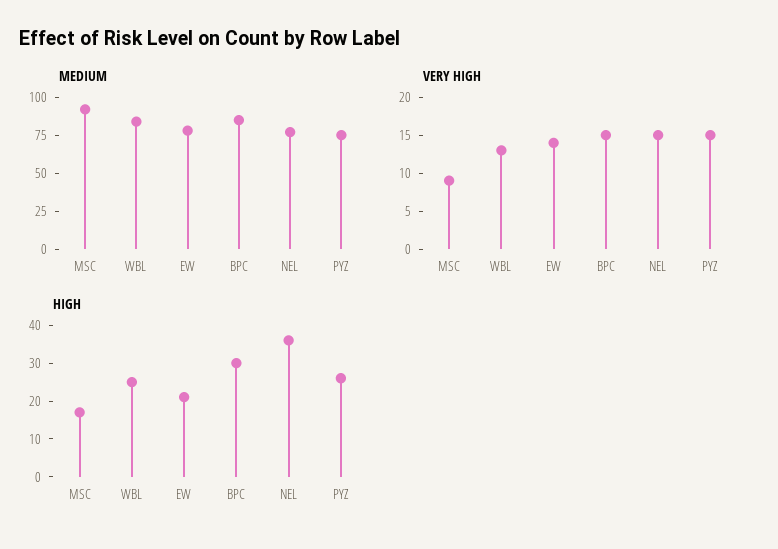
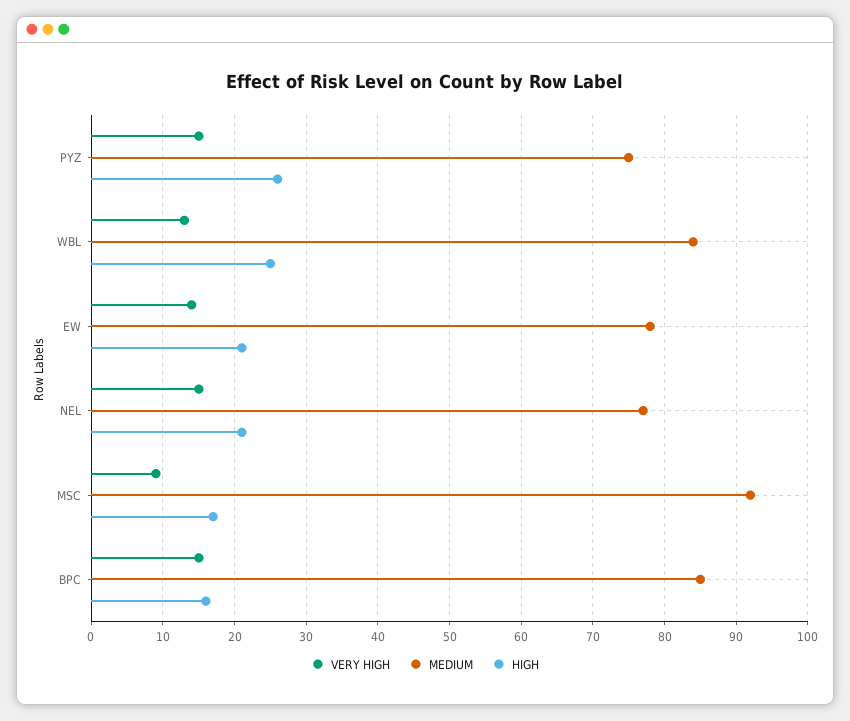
HIGH, BPC: 30 -> 16
HIGH, NEL: 35 -> 21

